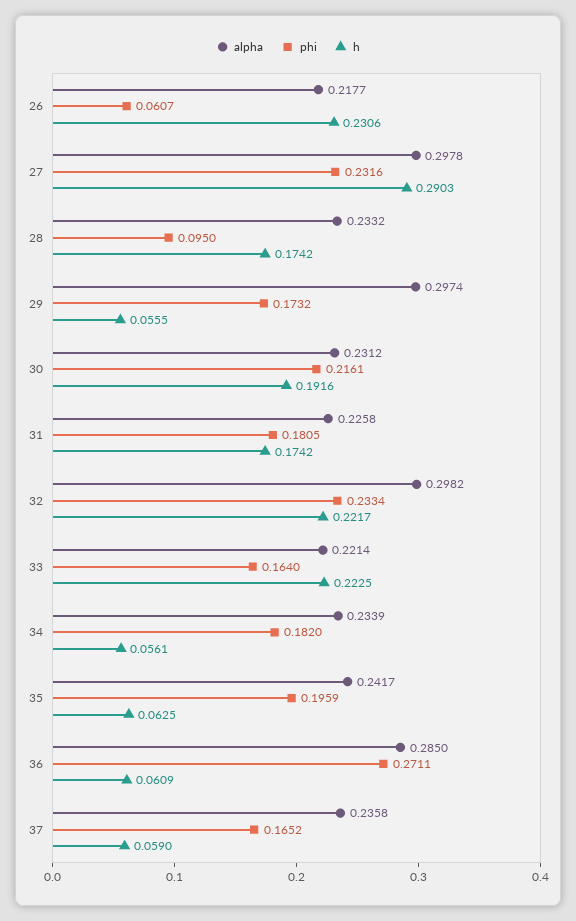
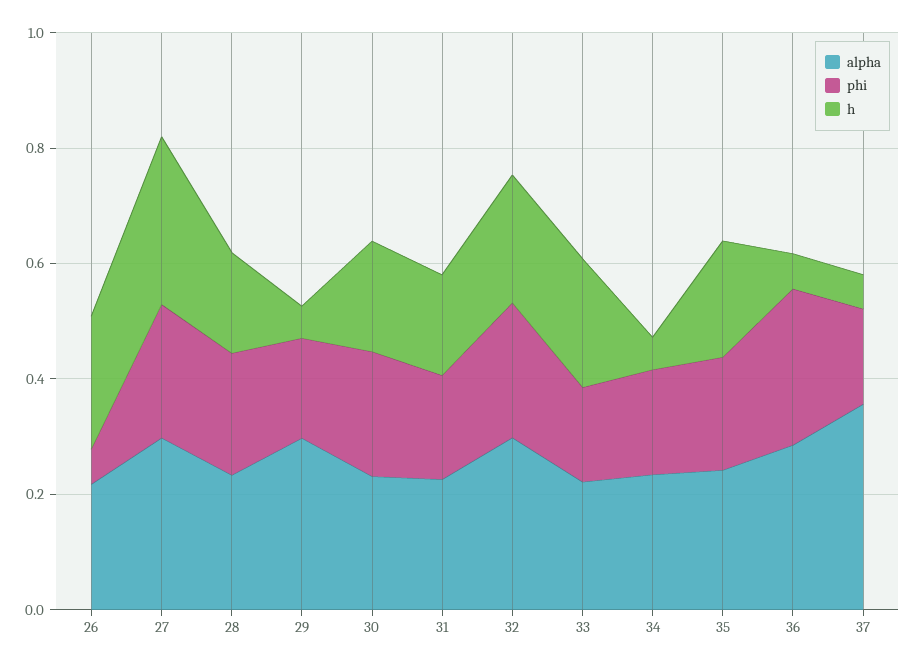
phi, 28: 0.095 -> 0.2
h, 35: 0.0625 -> 0.2
alpha, 37: 0.2358 -> 0.35

